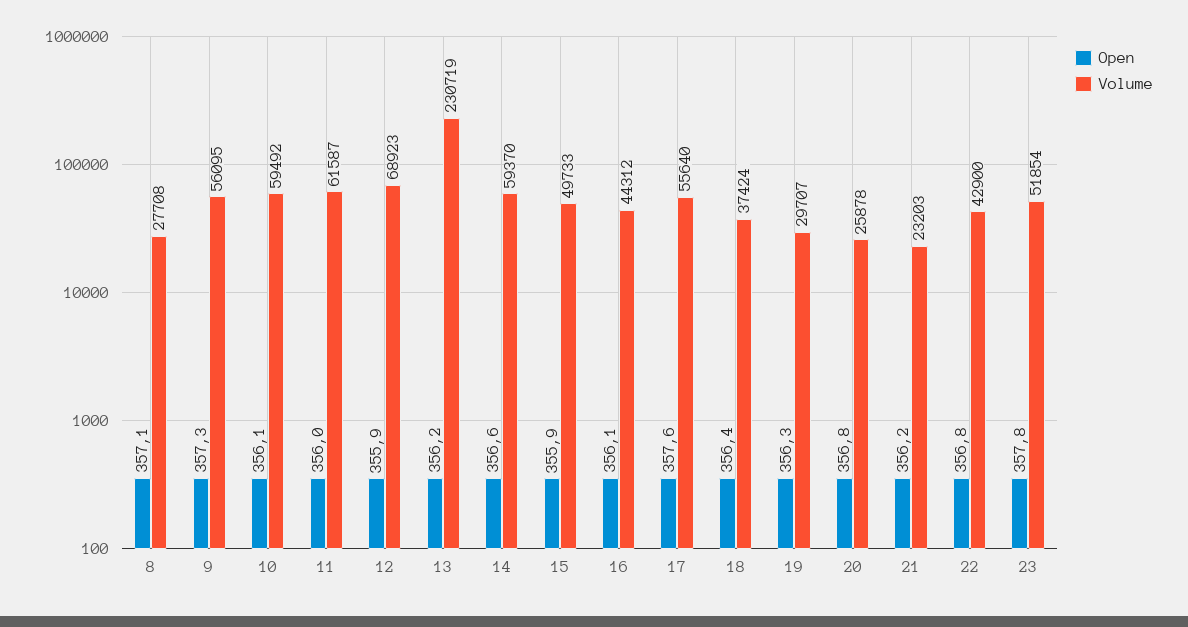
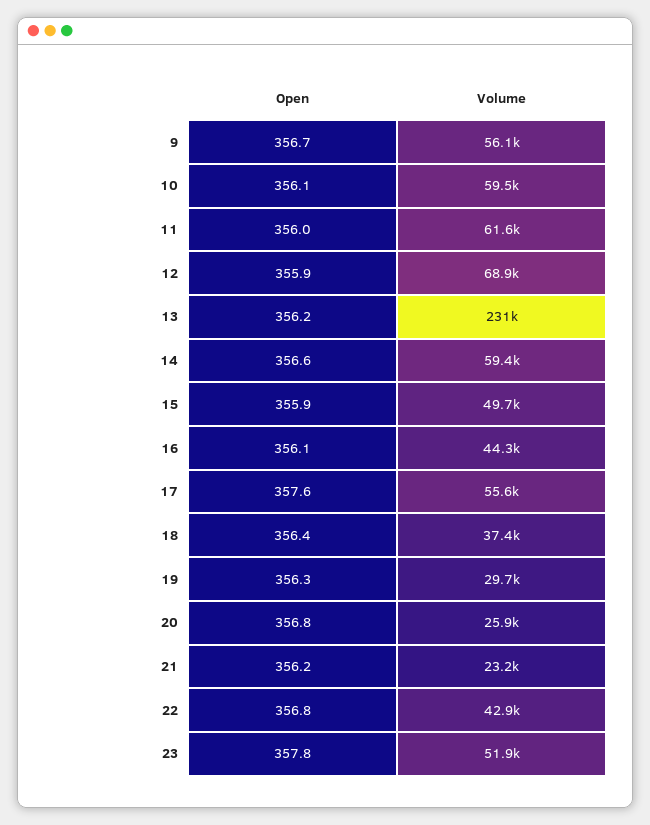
Open, 8: 357.1 -> none
Volume, 8: 27708 -> none
Open, 9: 357.3 -> 356.7

